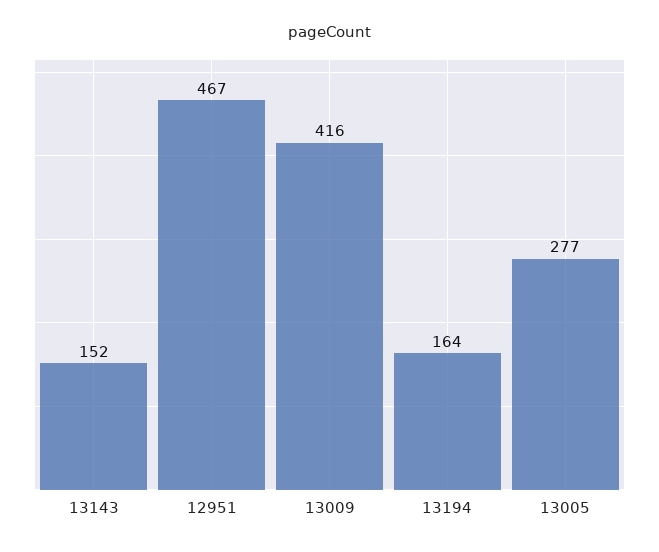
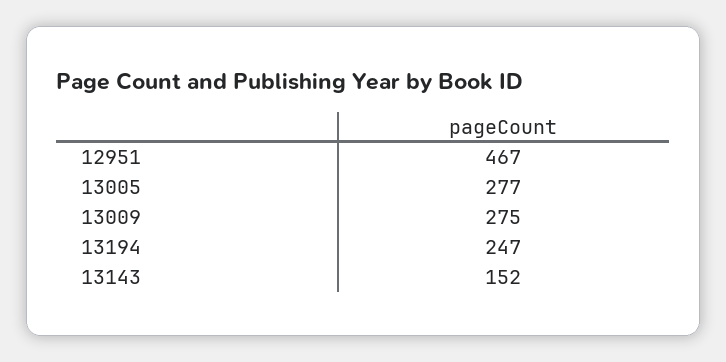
13009: 416 -> 275
13194: 164 -> 247

